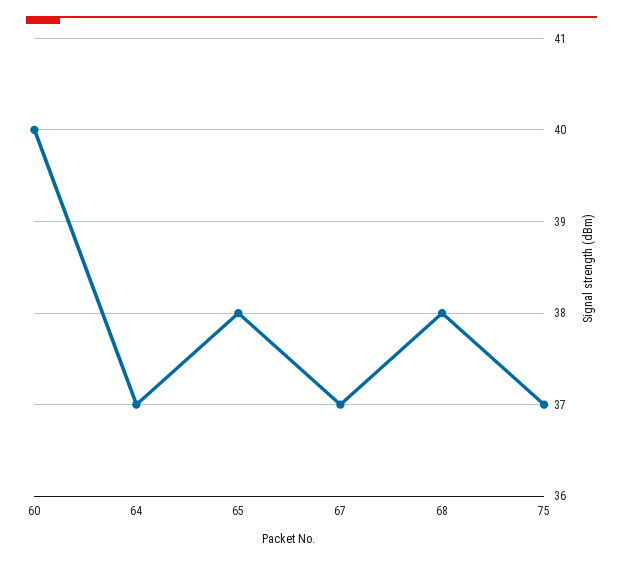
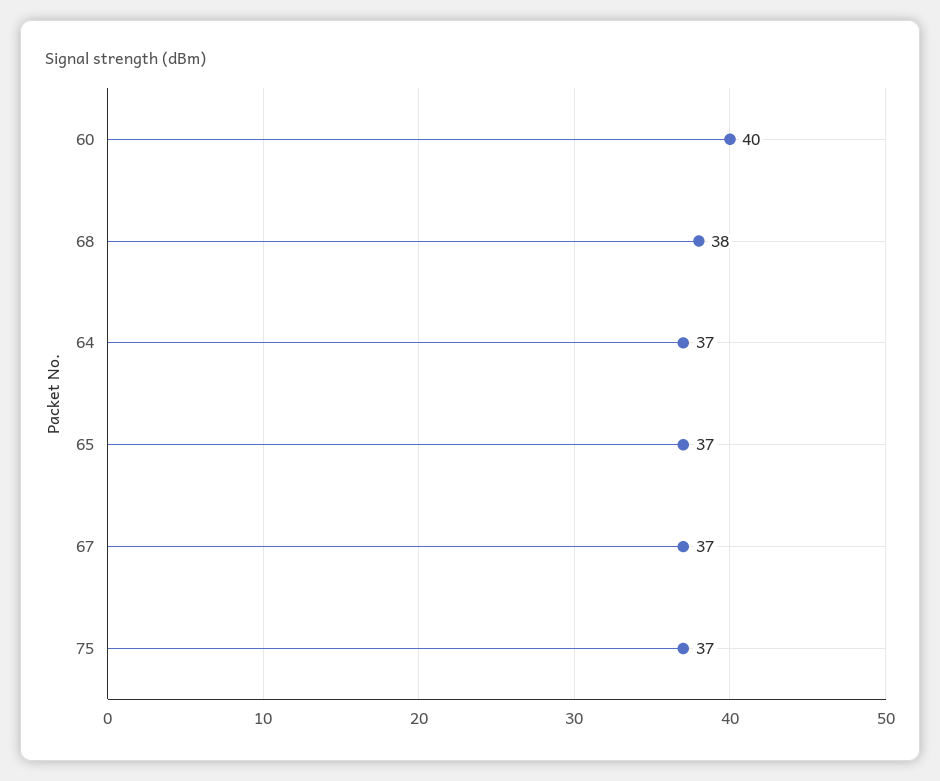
65: 38 -> 37

